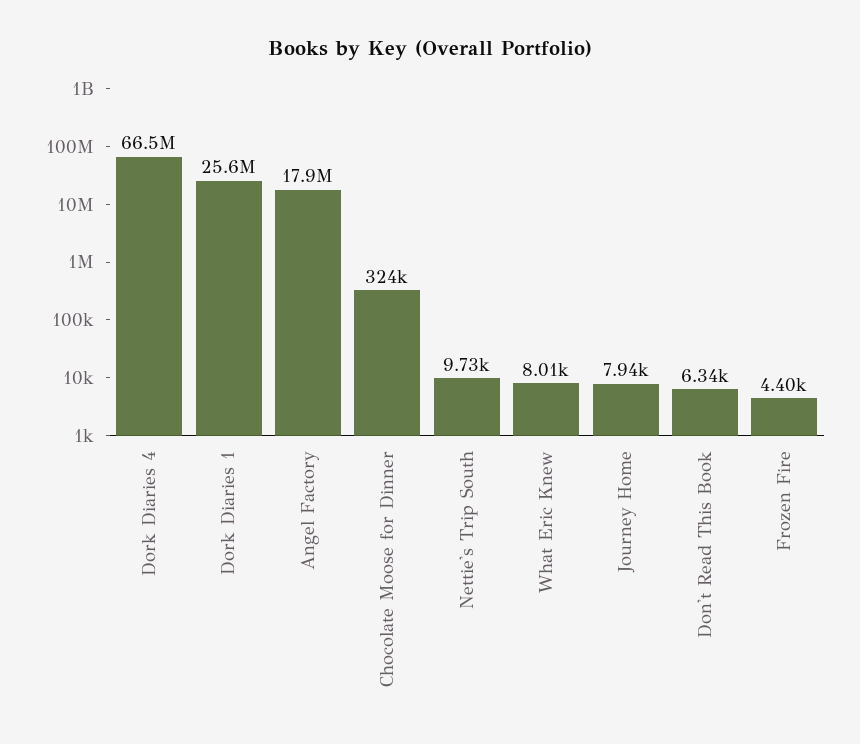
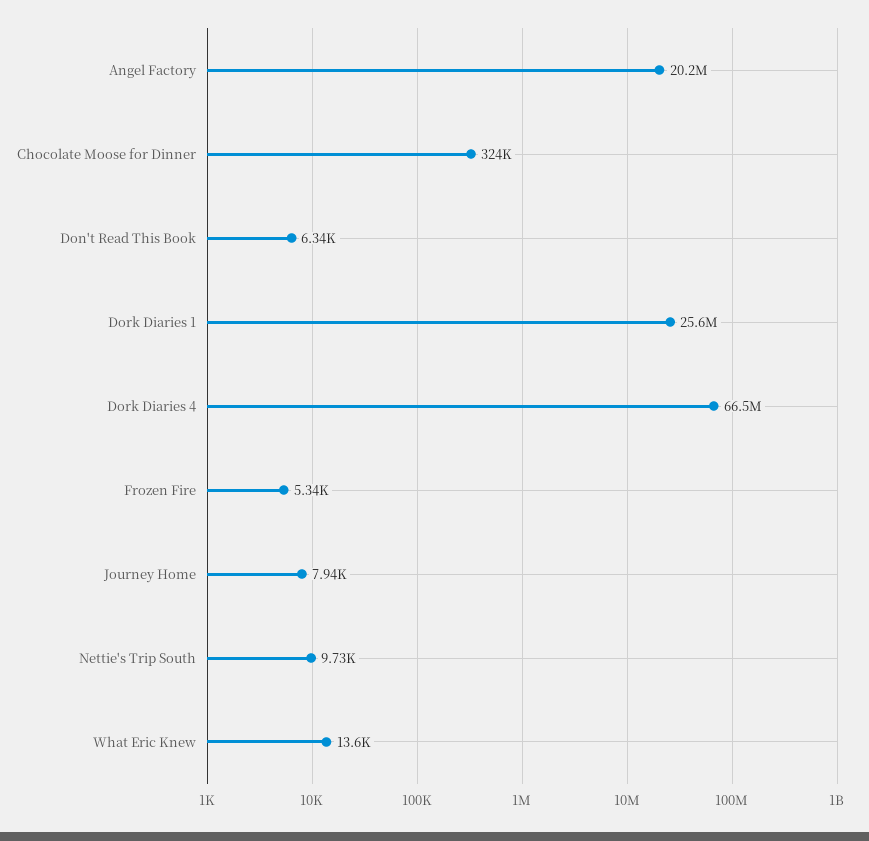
Angel Factory: 17900000 -> 20200000
What Eric Knew: 8010 -> 13600
Frozen Fire: 4400 -> 5340

